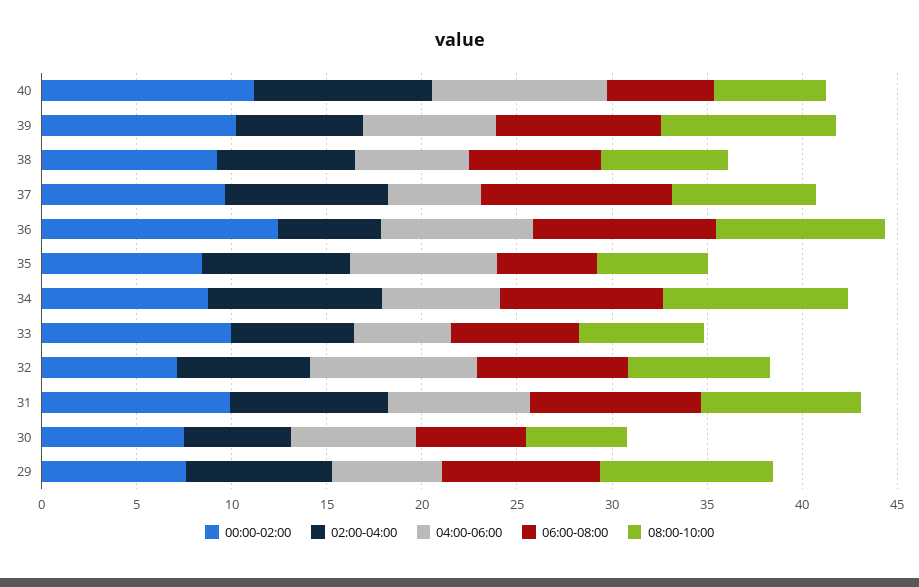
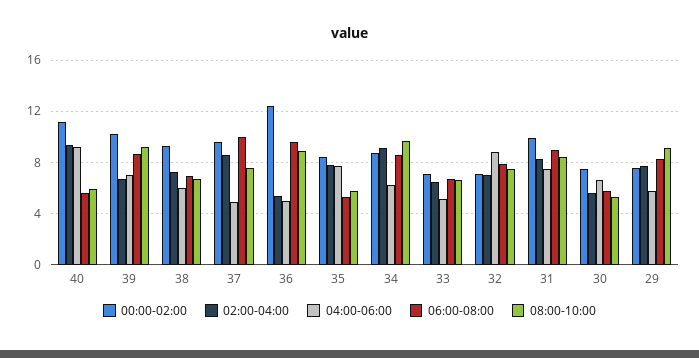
04:00-06:00, 36: 8 -> 5
00:00-02:00, 33: 10 -> 7

